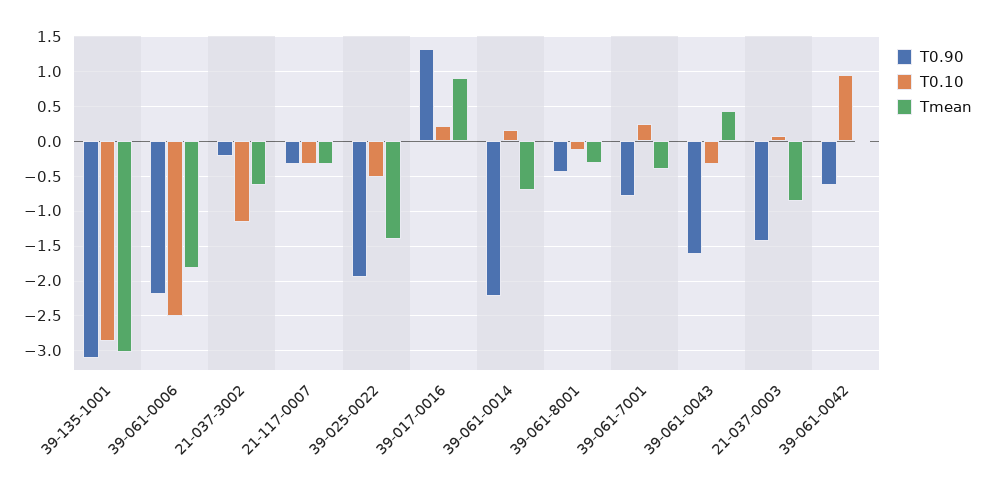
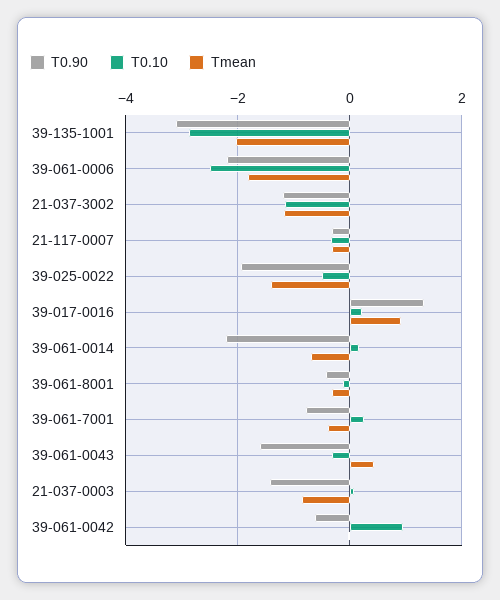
Tmean, 39-135-1001: -3 -> -2
T0.90, 21-037-3002: -0.2 -> -1.2
Tmean, 21-037-3002: -0.6 -> -1.2

